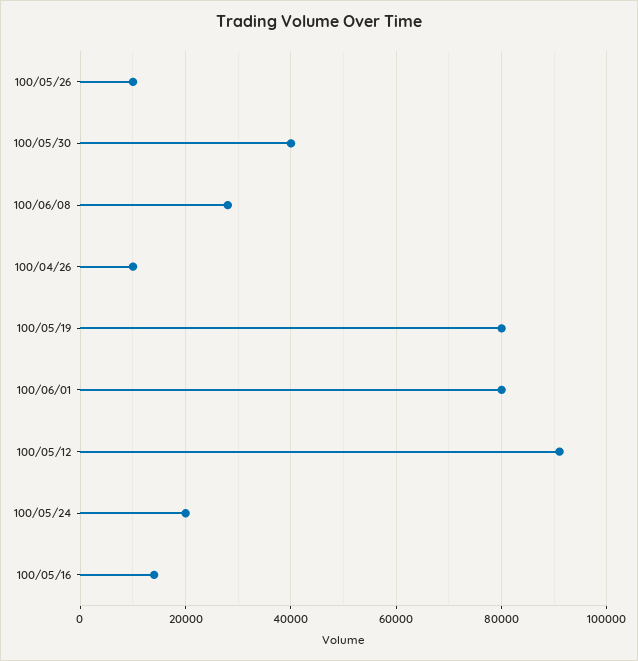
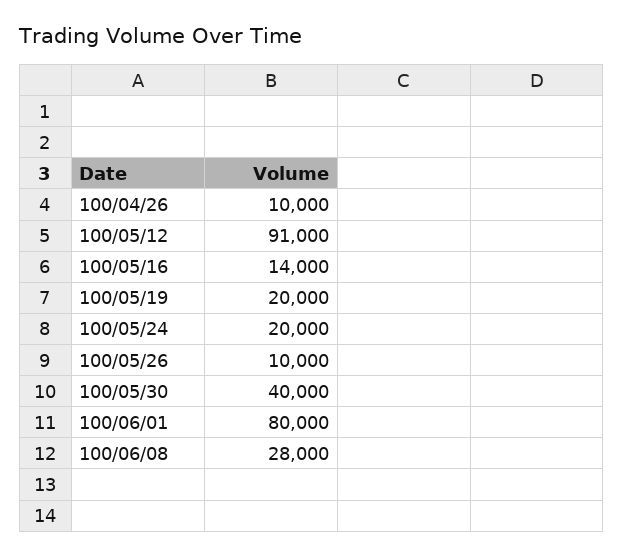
100/05/19: 80000 -> 20000

